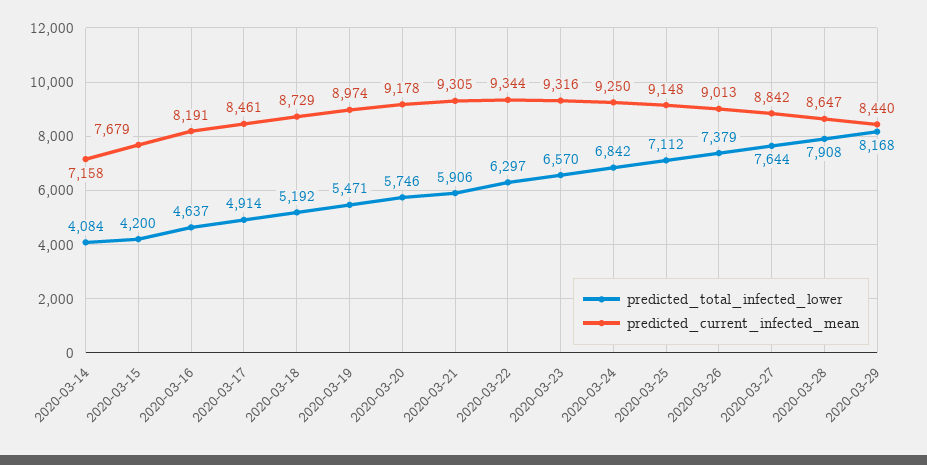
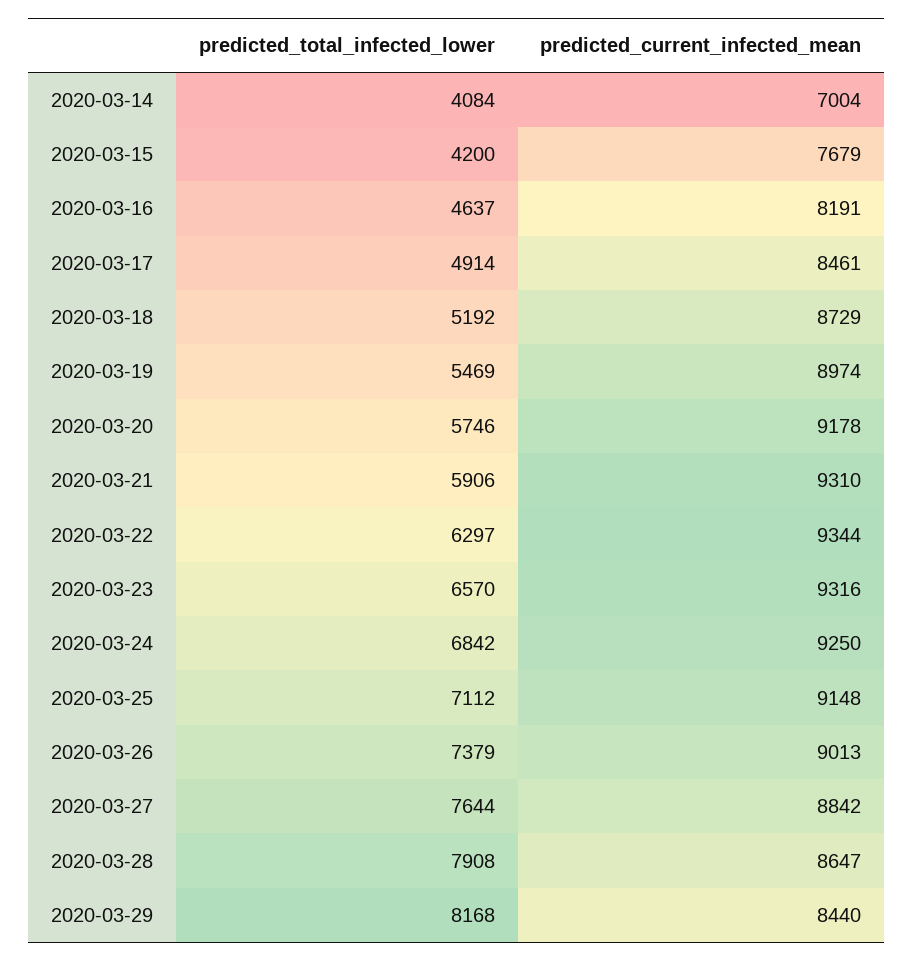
predicted_current_infected_mean, 2020-03-14: 7158 -> 7004
predicted_total_infected_lower, 2020-03-19: 5471 -> 5469
predicted_current_infected_mean, 2020-03-21: 9305 -> 9310

